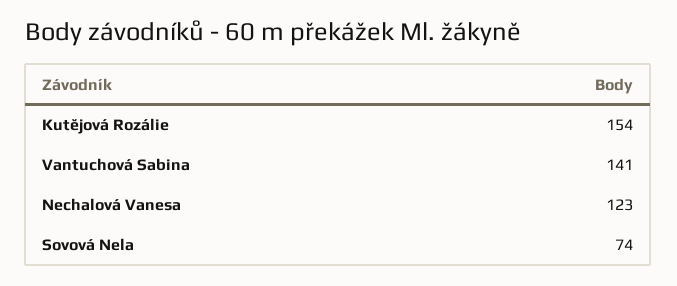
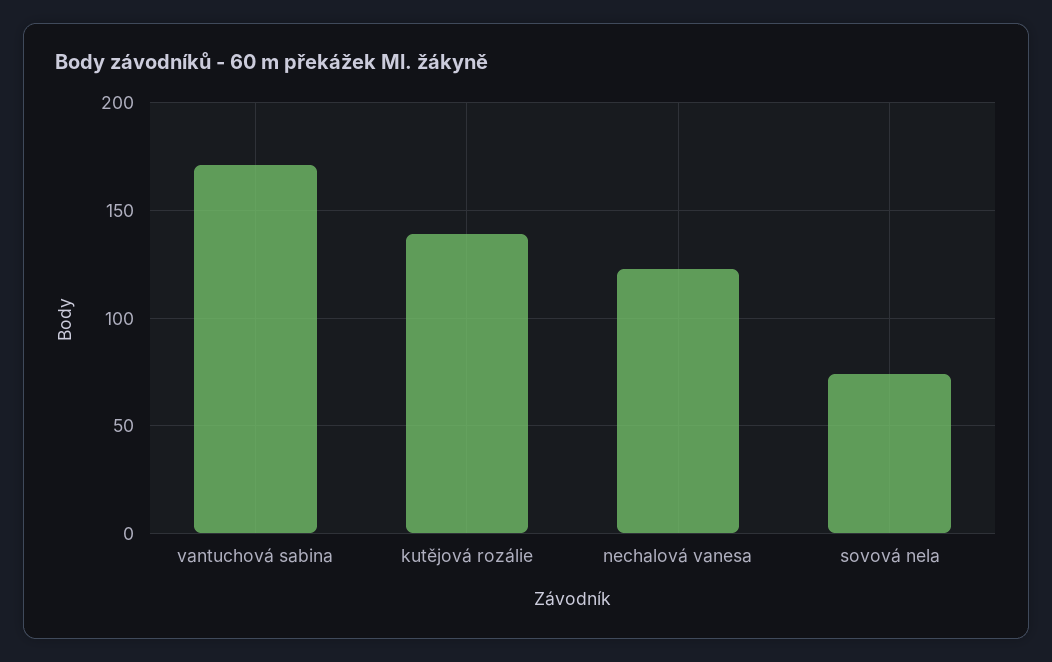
Kutějová Rozálie: 154 -> 140
Vantuchová Sabina: 141 -> 170

